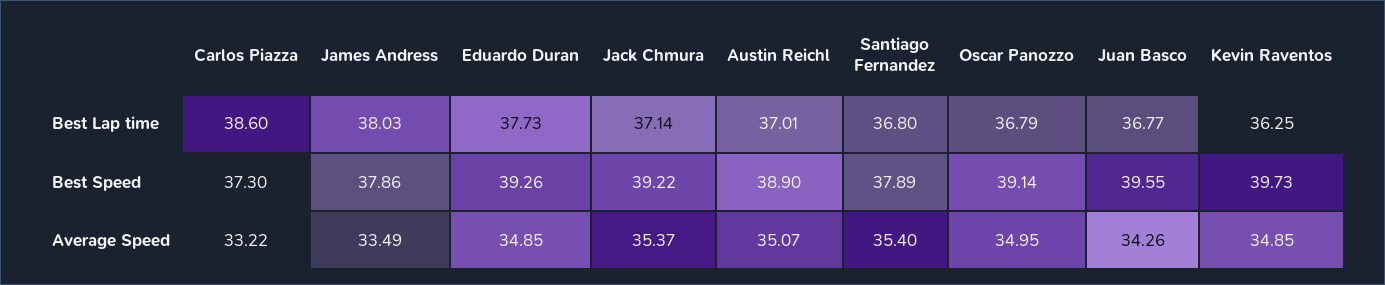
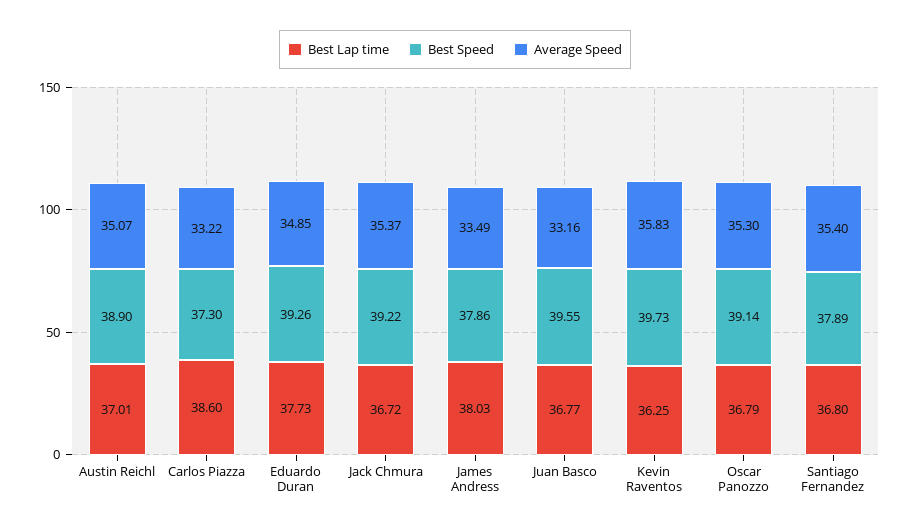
Best Lap time, Jack Chmura: 37.14 -> 36.72
Average Speed, Oscar Panozzo: 34.95 -> 35.3
Average Speed, Juan Basco: 34.26 -> 33.16
Average Speed, Kevin Raventos: 34.85 -> 35.83

